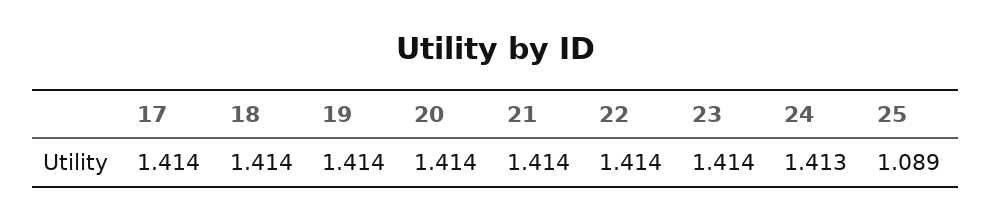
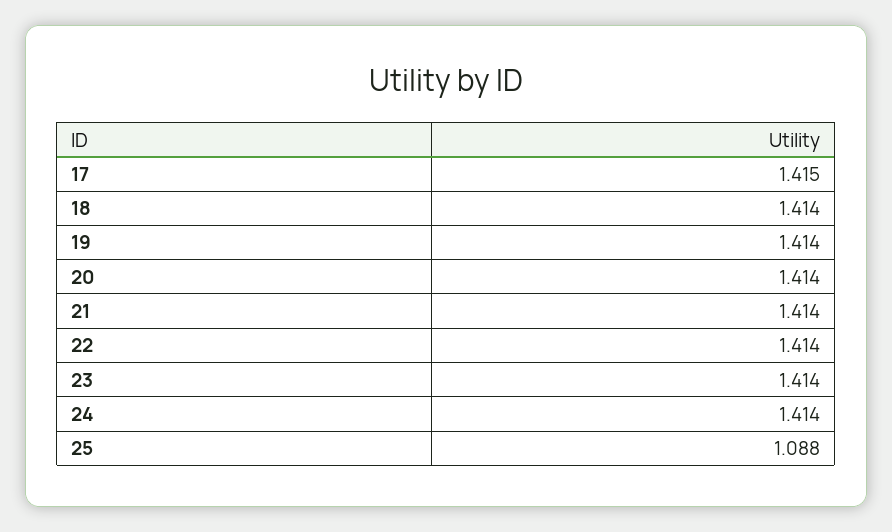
17: 1.414 -> 1.415
24: 1.413 -> 1.414
25: 1.089 -> 1.088

